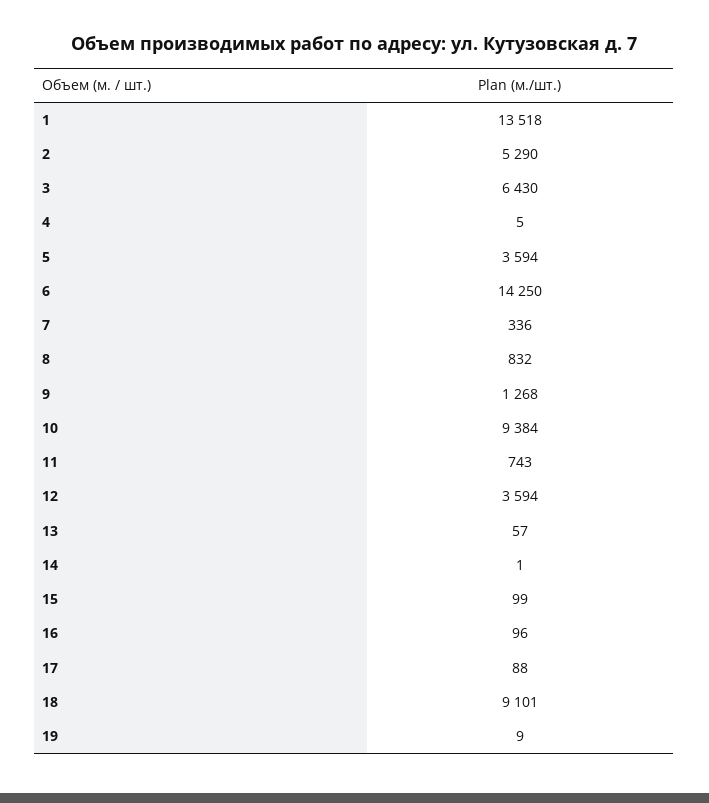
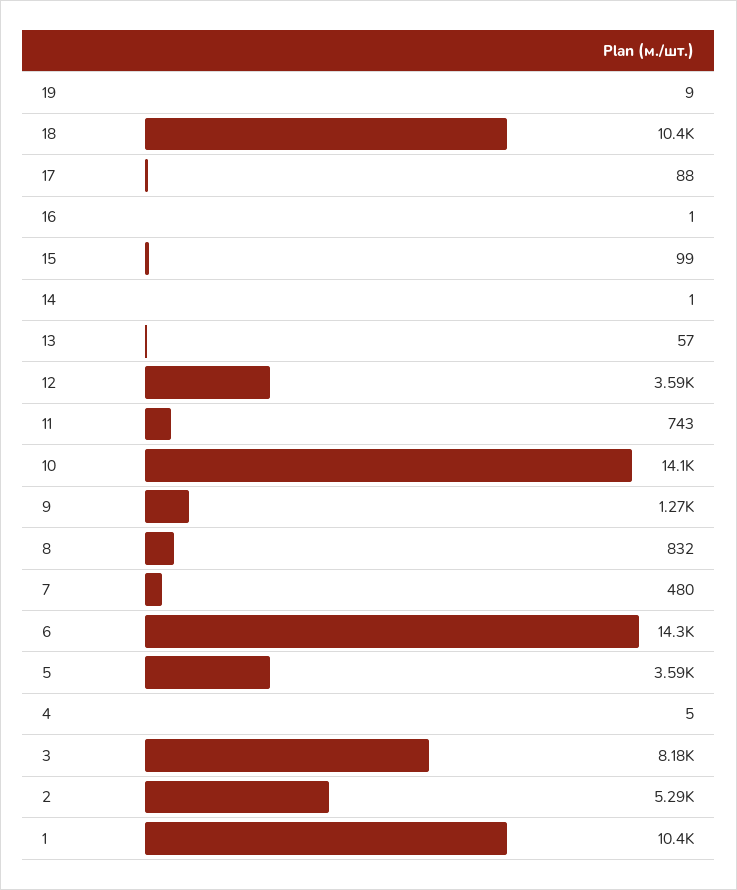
1: 13518 -> 10400
3: 6430 -> 8180
7: 336 -> 480
10: 9384 -> 14100
16: 96 -> 1
18: 9101 -> 10400

